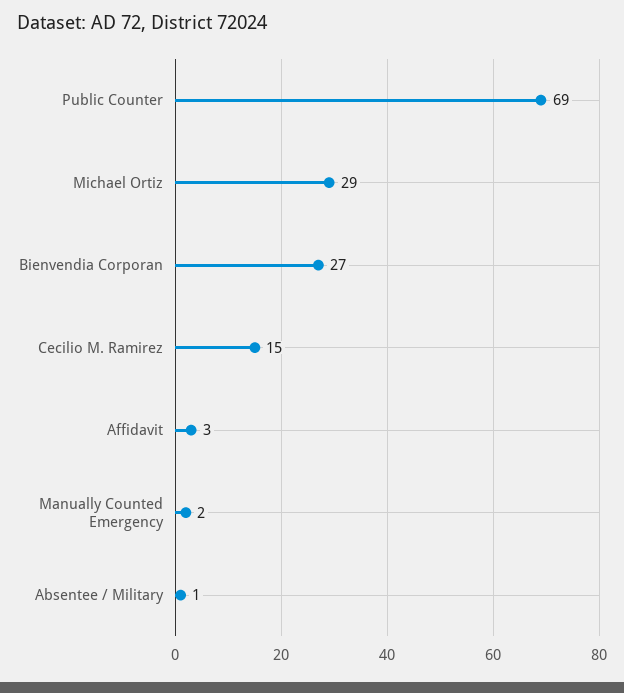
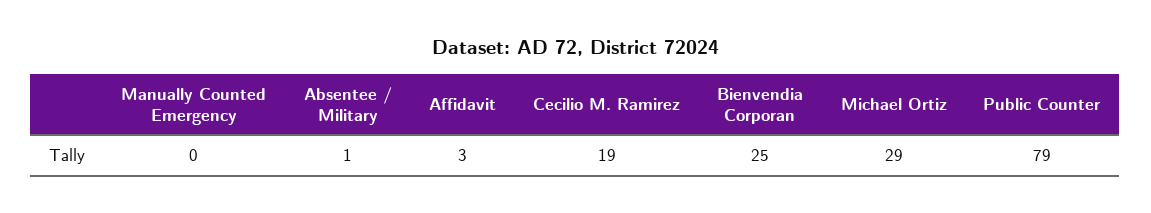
Public Counter: 69 -> 79
Bienvendia Corporan: 27 -> 25
Cecilio M. Ramirez: 15 -> 19
Manually Counted Emergency: 2 -> 0

